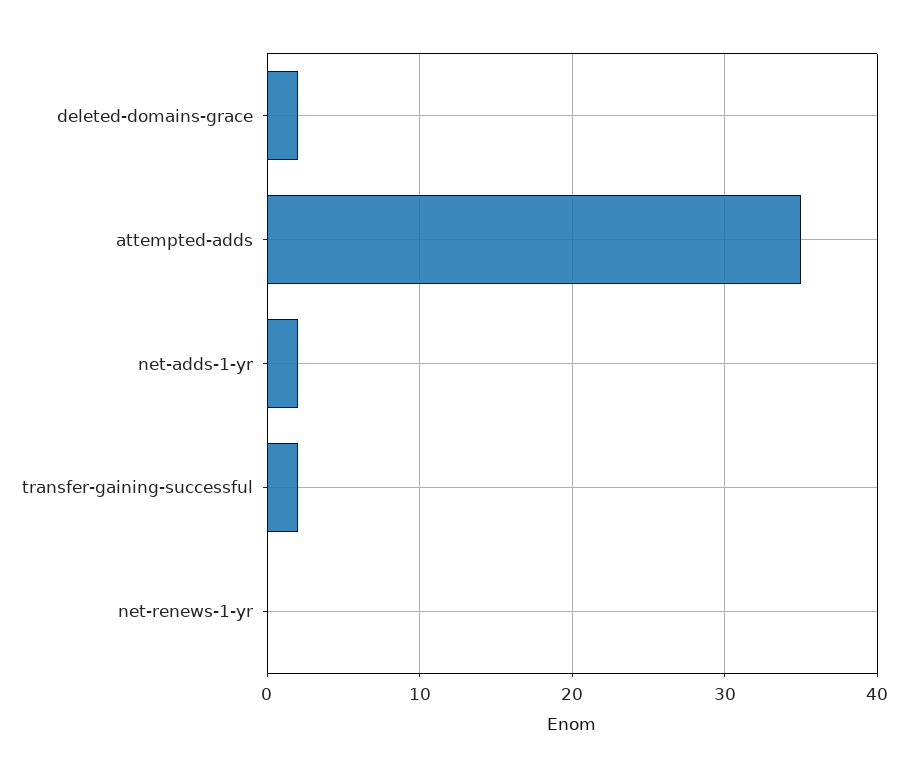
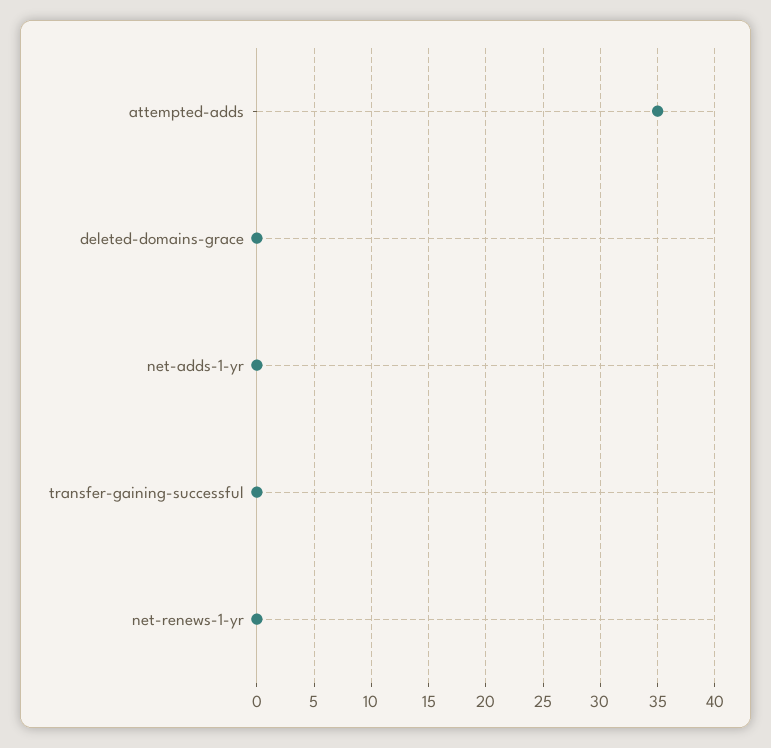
deleted-domains-grace: 2 -> 0
net-adds-1-yr: 2 -> 0
transfer-gaining-successful: 2 -> 0

